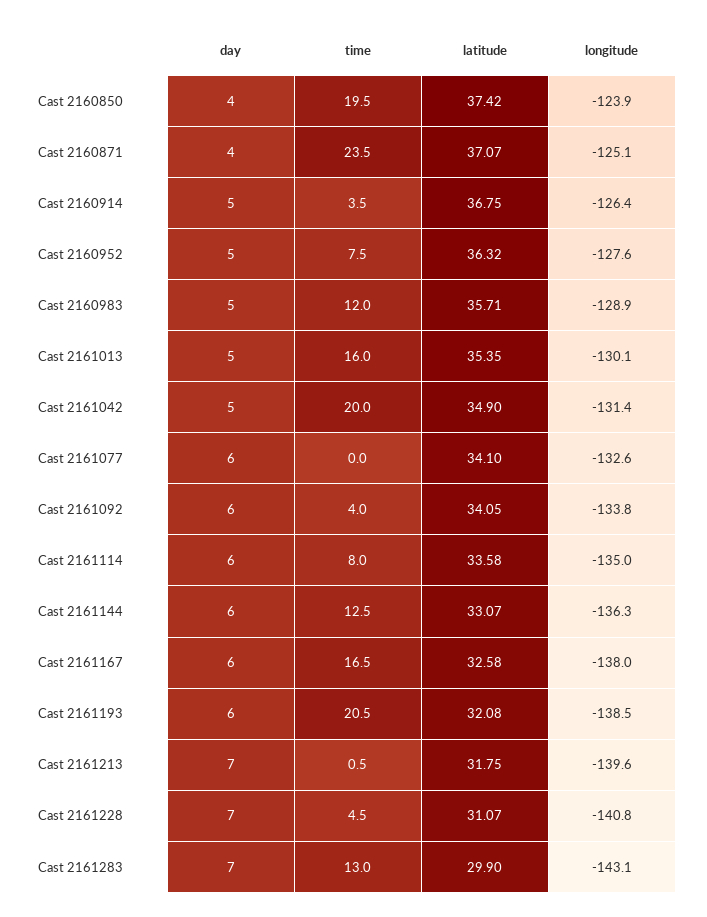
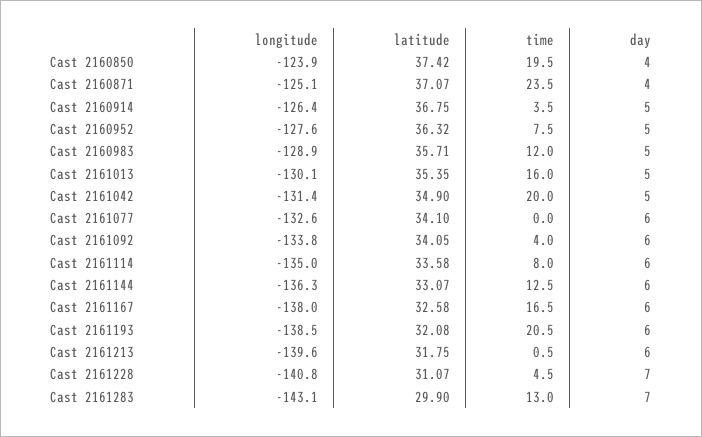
day, Cast 2161213: 7 -> 6

